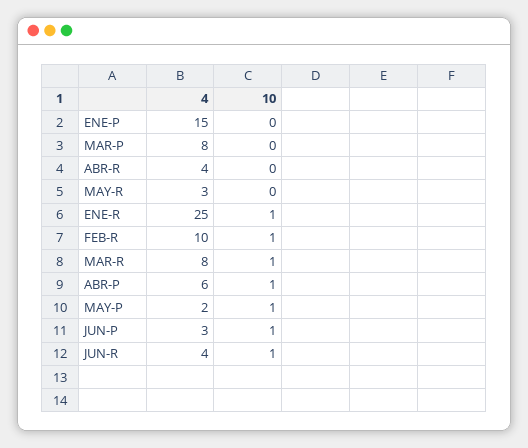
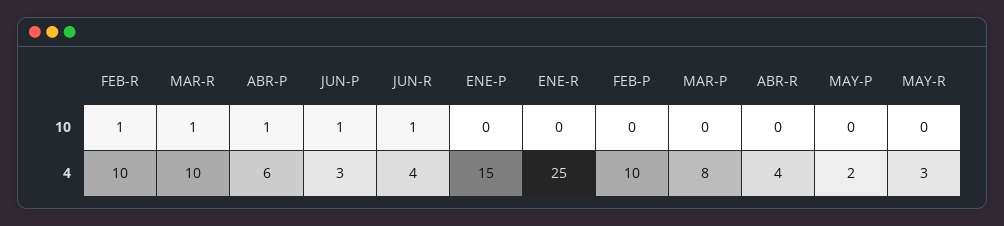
10, ENE-R: 1 -> 0
4, MAR-R: 8 -> 10
10, MAY-P: 1 -> 0
10, FEB-P: none -> 0
4, FEB-P: none -> 10

